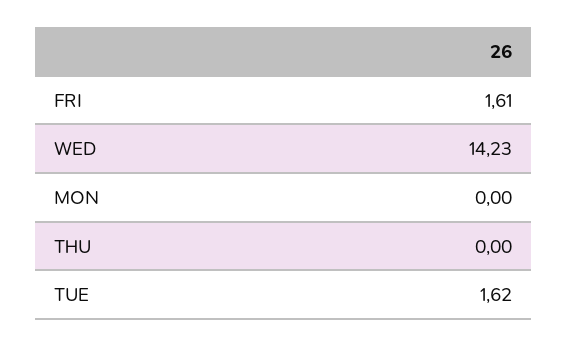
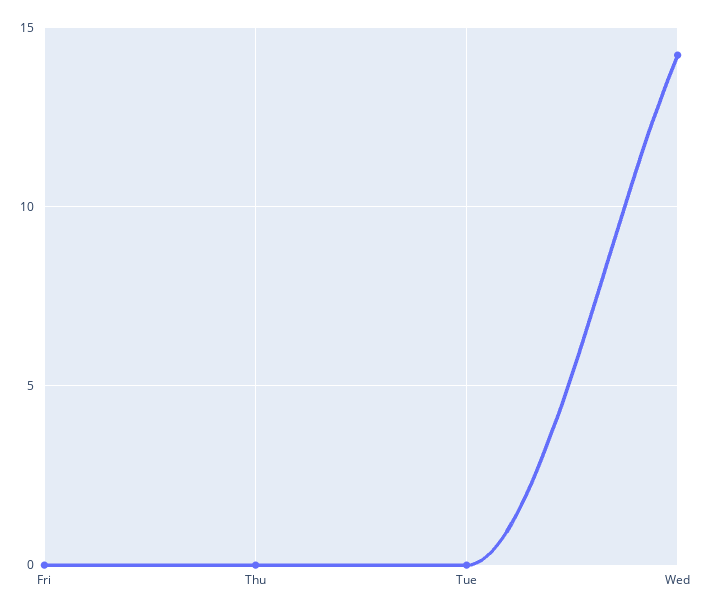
FRI: 1.61 -> 0
MON: 0 -> none
TUE: 1.62 -> 0

